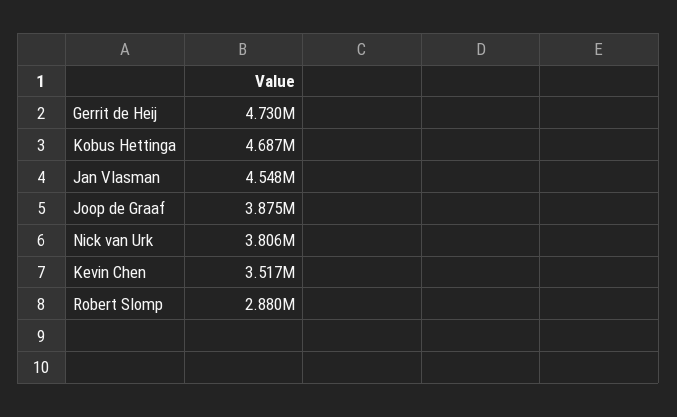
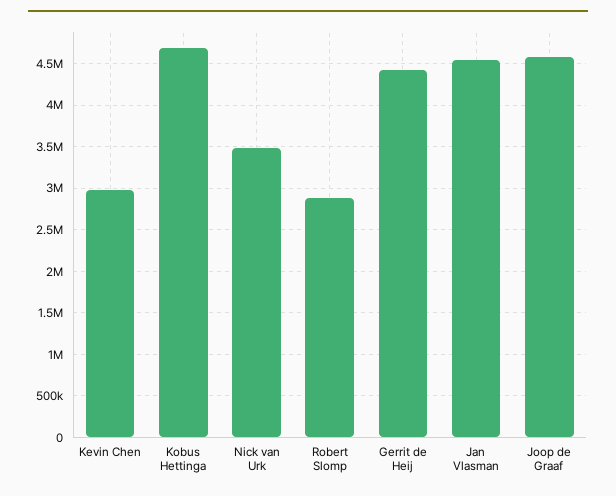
Gerrit de Heij: 4730000 -> 4400000
Joop de Graaf: 3875000 -> 4600000
Nick van Urk: 3806000 -> 3500000
Kevin Chen: 3517000 -> 3000000

